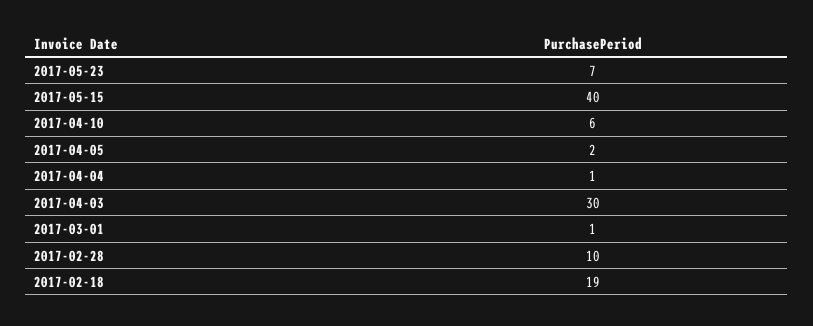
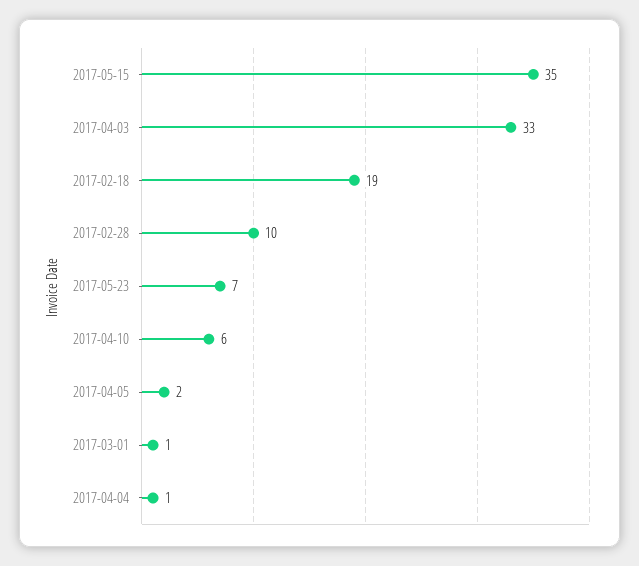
2017-05-15: 40 -> 35
2017-04-03: 30 -> 33

